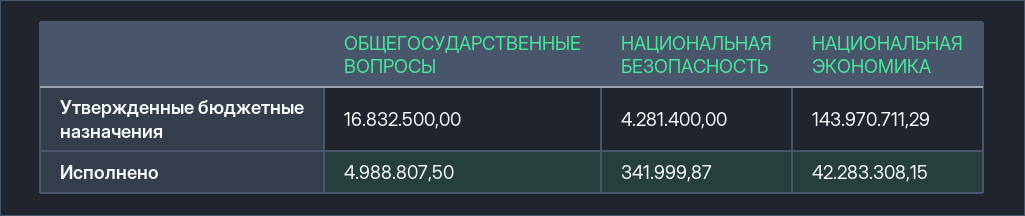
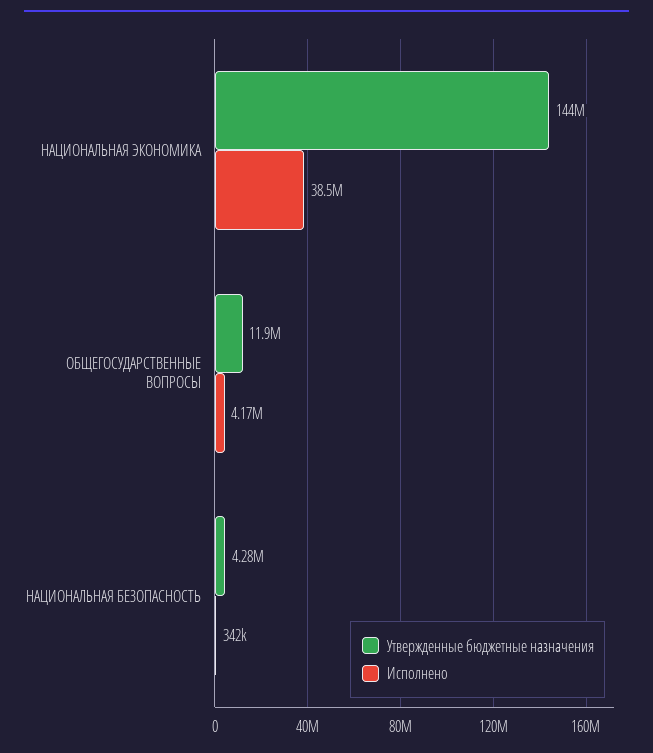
Утвержденные бюджетные назначения, ОБЩЕГОСУДАРСТВЕННЫЕ ВОПРОСЫ: 16832500 -> 11900000
Исполнено, ОБЩЕГОСУДАРСТВЕННЫЕ ВОПРОСЫ: 4988807.5 -> 4170000
Исполнено, НАЦИОНАЛЬНАЯ ЭКОНОМИКА: 42283308.15 -> 38500000

